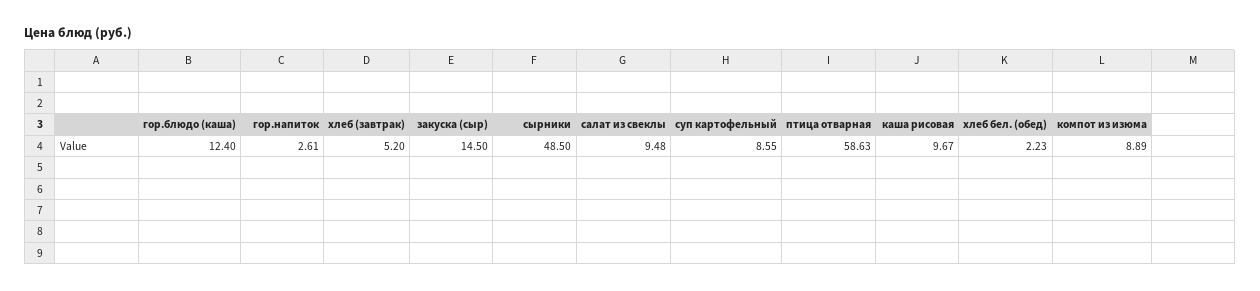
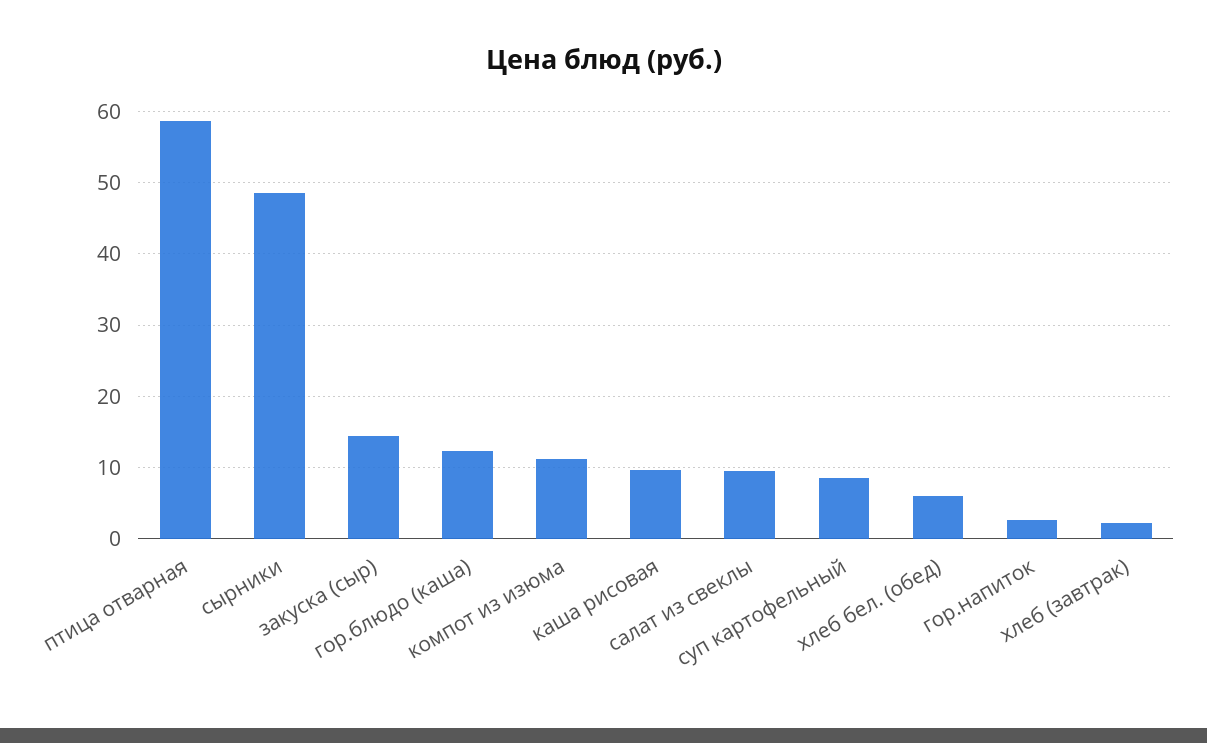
хлеб (завтрак): 5.2 -> 2
хлеб бел. (обед): 2.23 -> 6
компот из изюма: 8.89 -> 11

